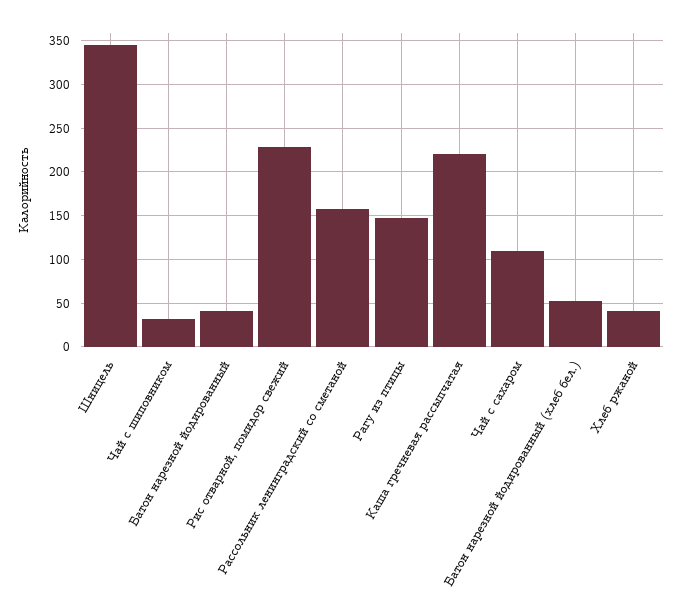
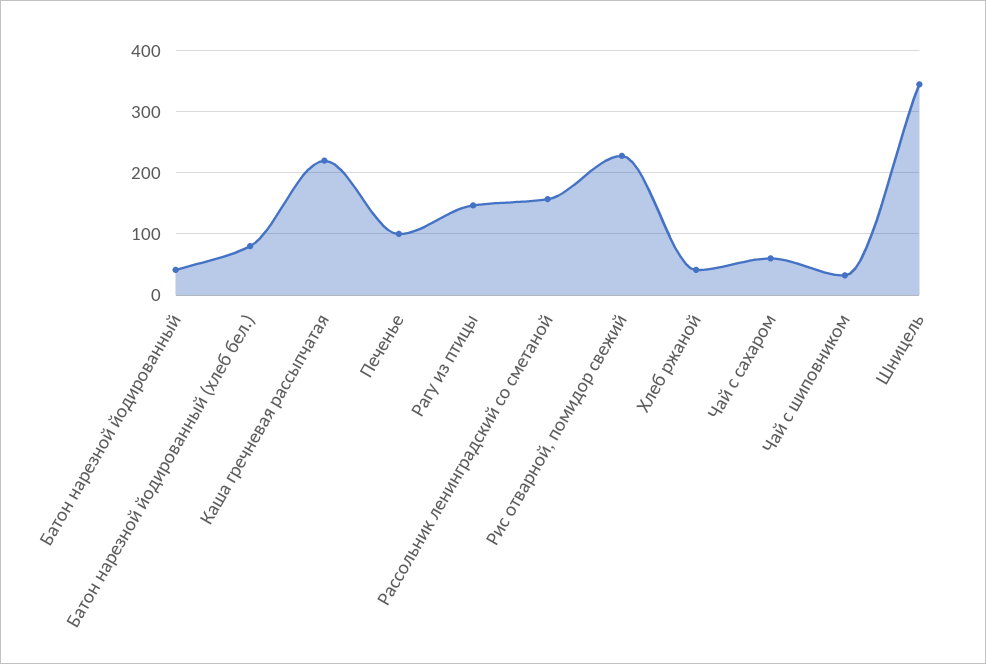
Чай с сахаром: 110 -> 60
Батон нарезной йодированный (хлеб бел.): 50 -> 80
Печенье: none -> 100

